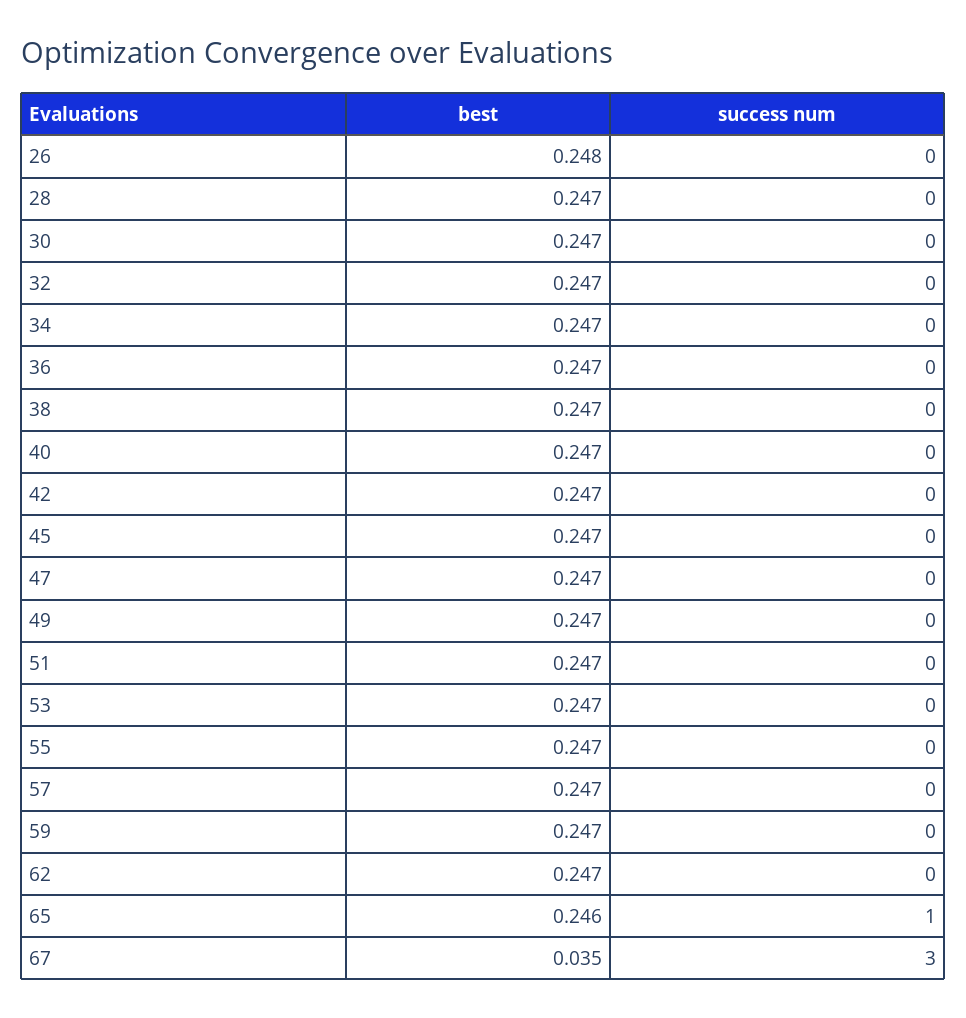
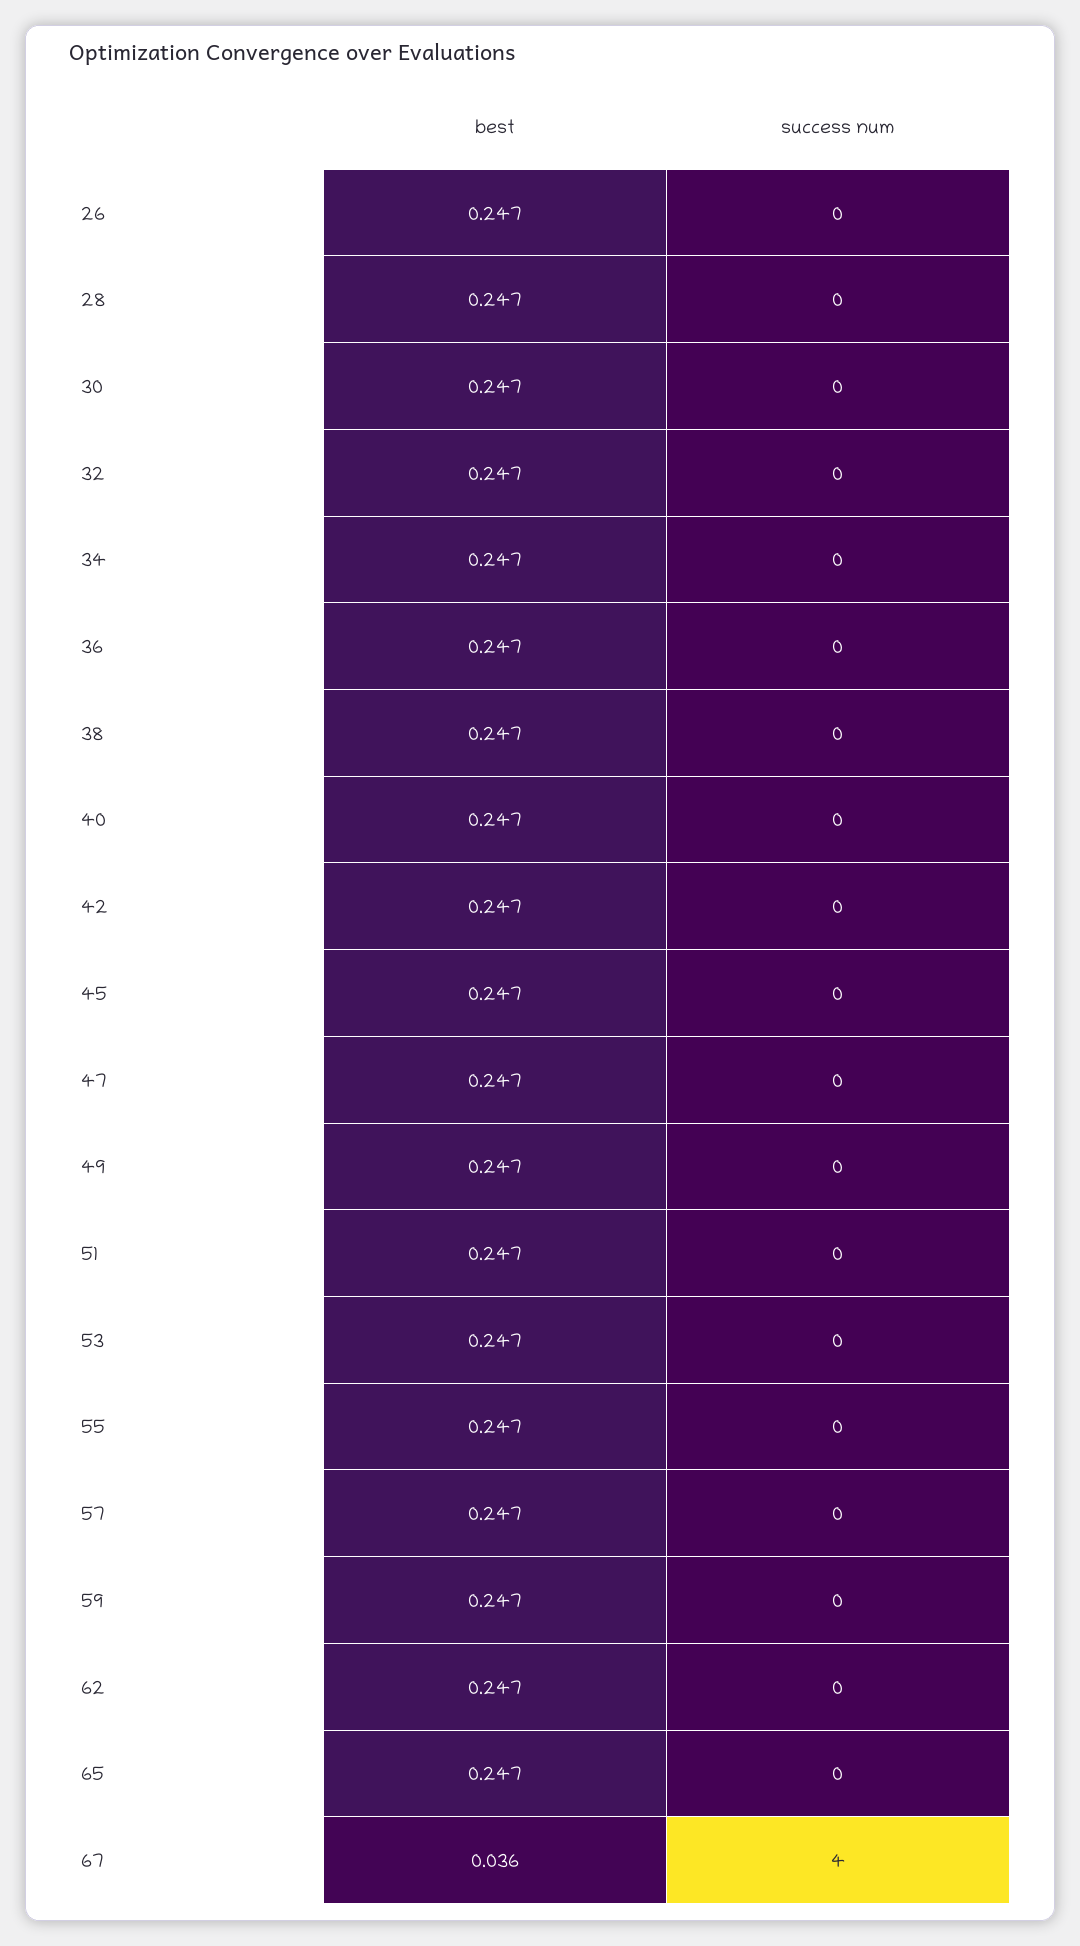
best, 26: 0.248 -> 0.247
best, 65: 0.246 -> 0.247
success num, 65: 1 -> 0
best, 67: 0.035 -> 0.036
success num, 67: 3 -> 4

